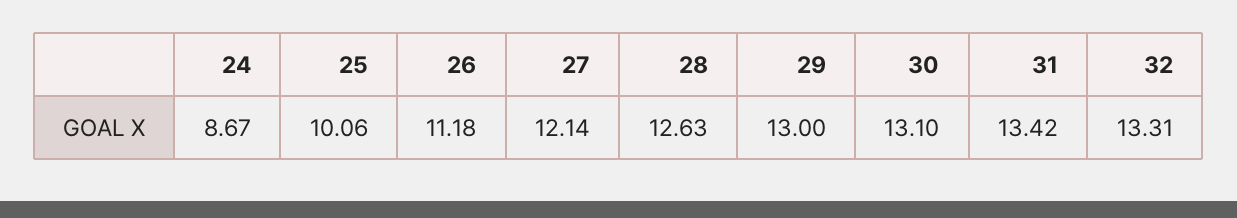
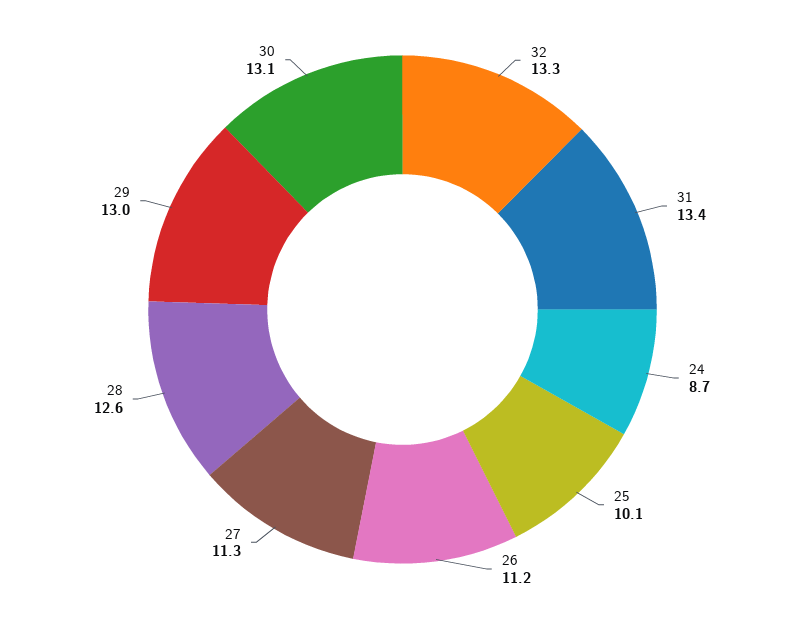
27: 12.14 -> 11.3

